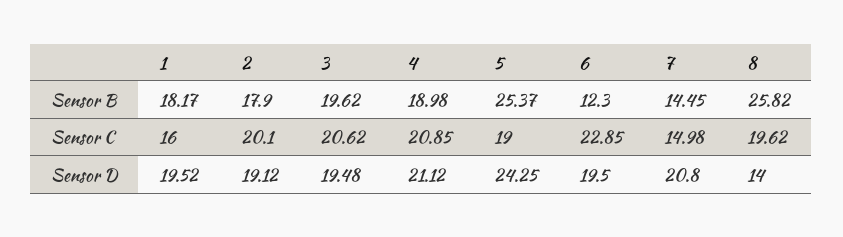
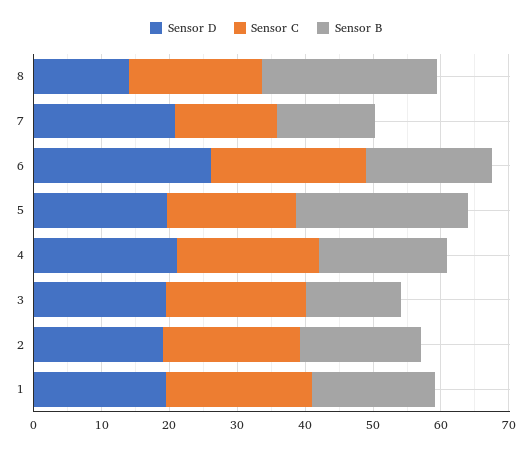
Sensor B, 3: 19.62 -> 14
Sensor B, 6: 12.3 -> 18
Sensor C, 1: 16 -> 22
Sensor D, 5: 24.25 -> 20
Sensor D, 6: 19.5 -> 26

